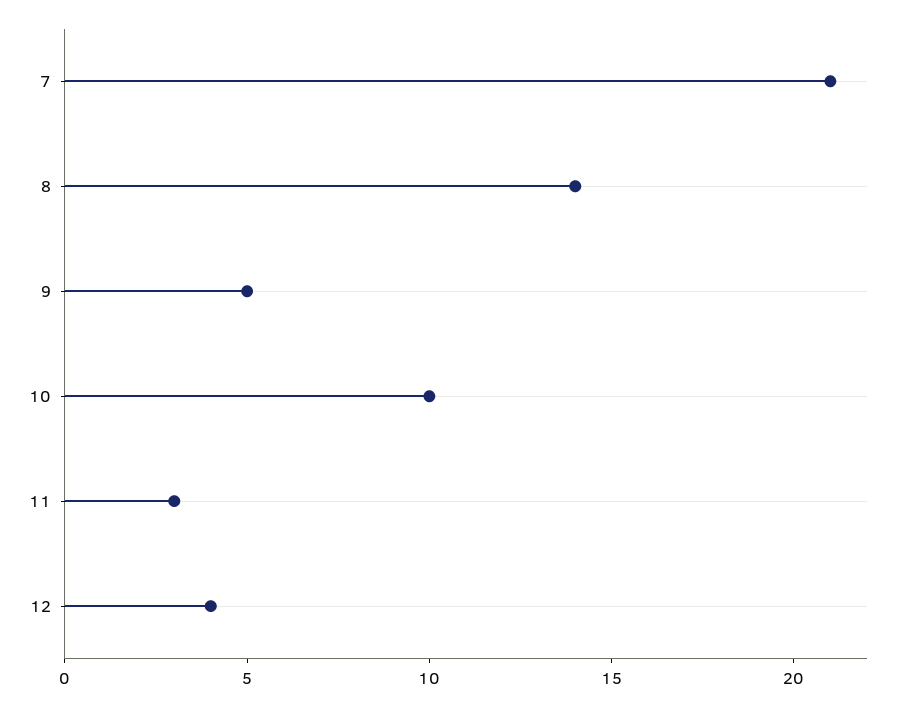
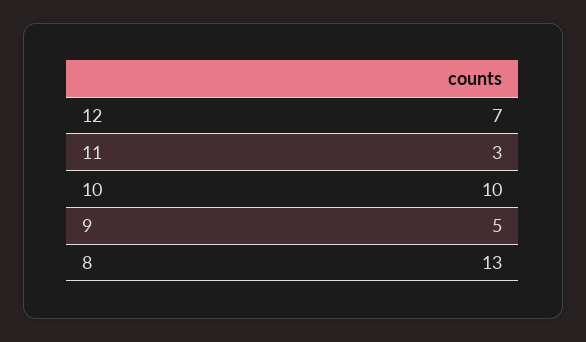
7: 21 -> none
8: 14 -> 13
12: 4 -> 7

